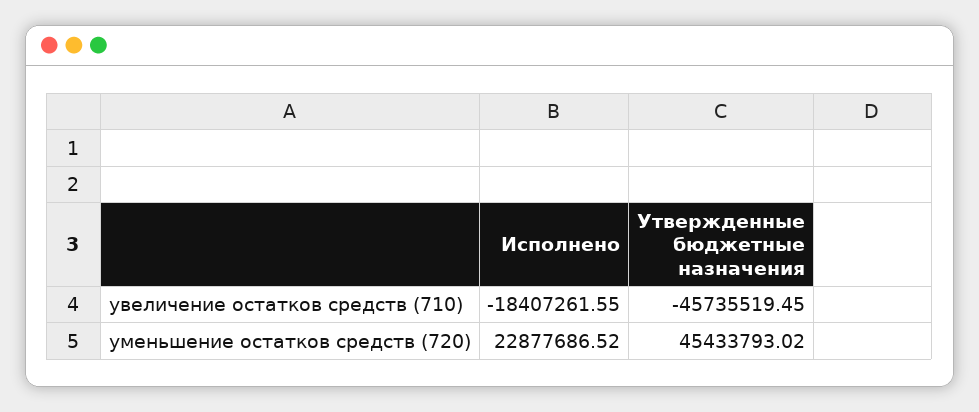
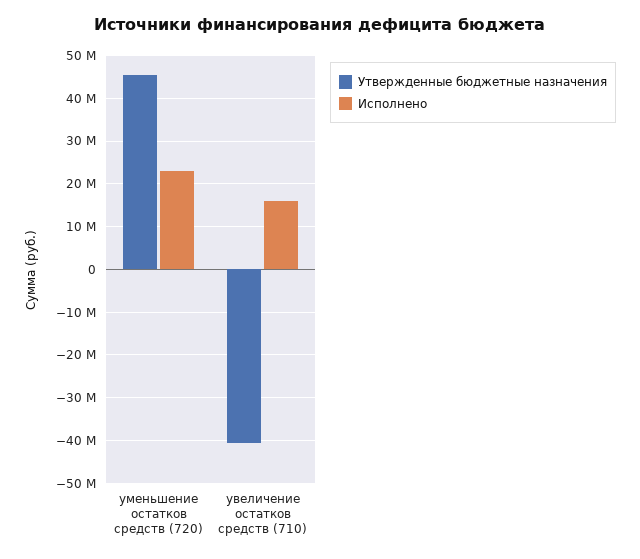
Исполнено, увеличение остатков средств (710): -18407261.55 -> 16000000
Утвержденные бюджетные назначения, увеличение остатков средств (710): -45735519.45 -> -40000000

